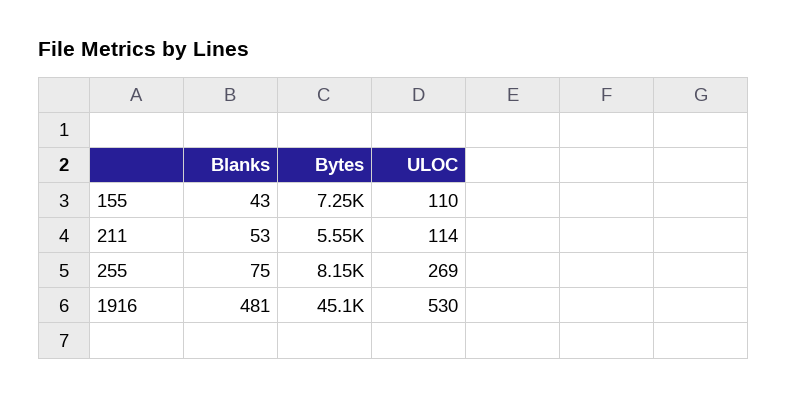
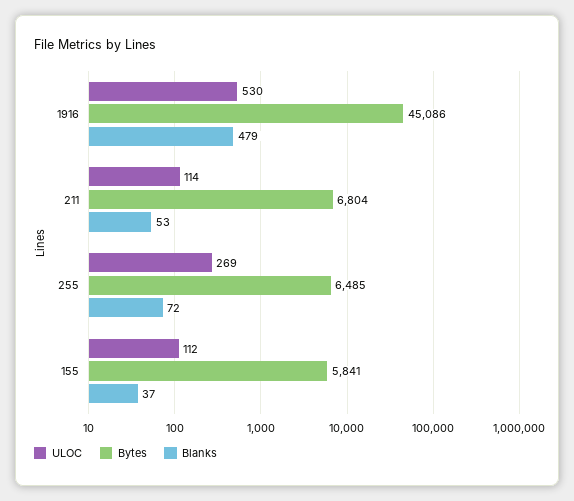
Blanks, 155: 43 -> 37
Bytes, 155: 7250 -> 5841
ULOC, 155: 110 -> 112
Bytes, 211: 5550 -> 6804
Blanks, 255: 75 -> 72
Bytes, 255: 8150 -> 6485
Blanks, 1916: 481 -> 479

